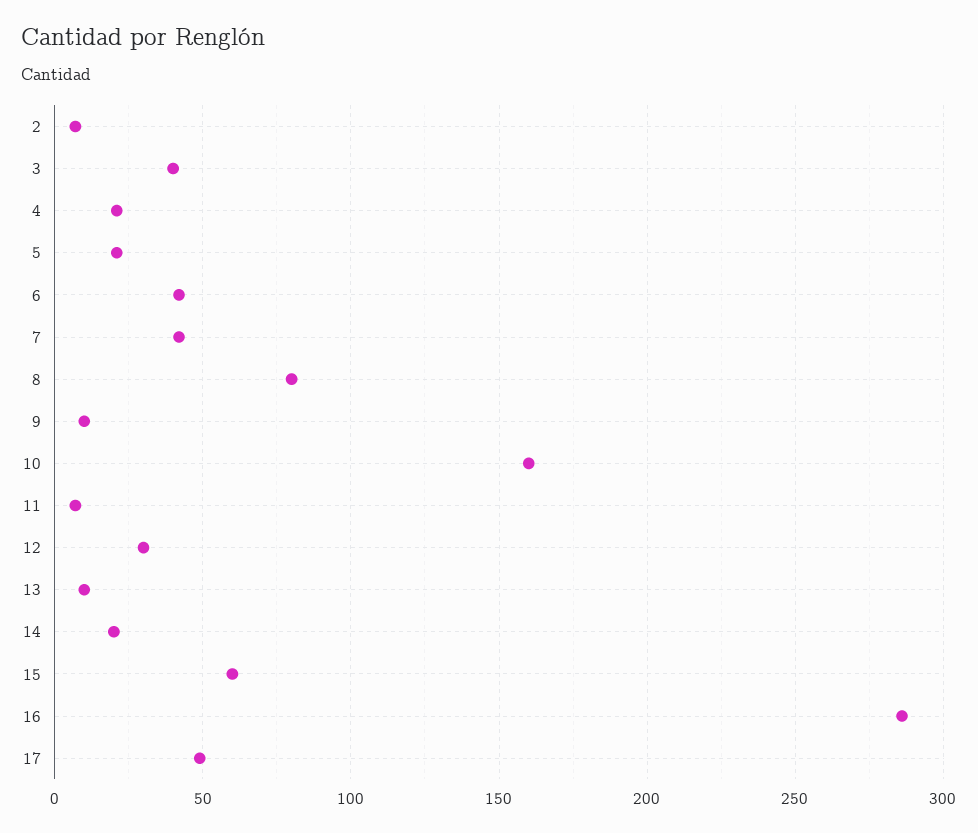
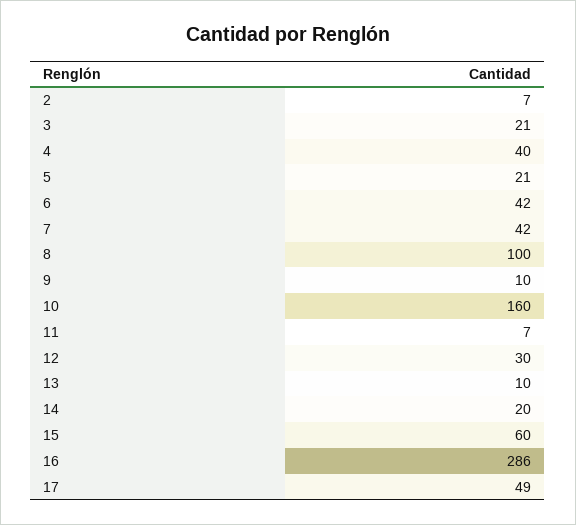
3: 40 -> 21
4: 20 -> 40
8: 80 -> 100

